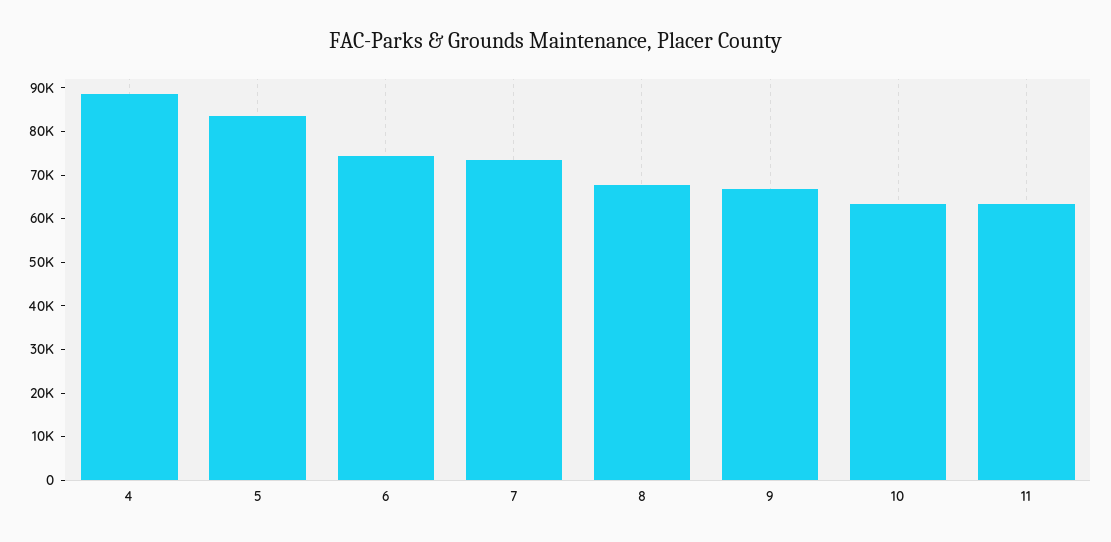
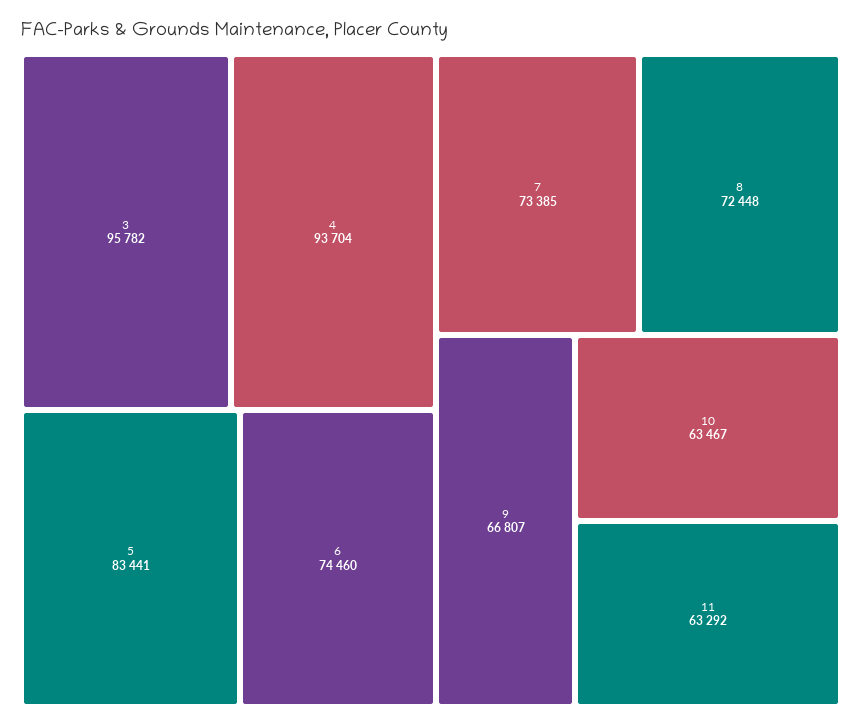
4: 88000 -> 93704
8: 68000 -> 72448
3: none -> 95782

